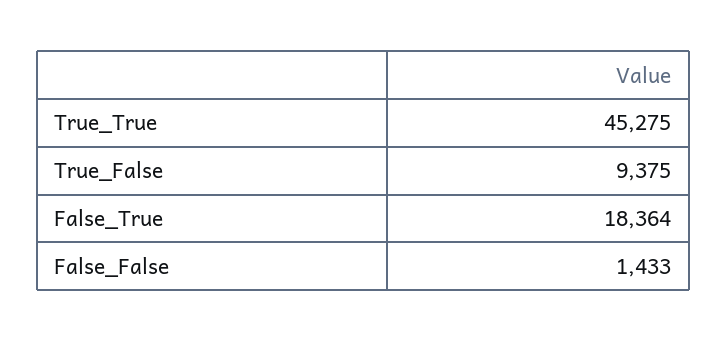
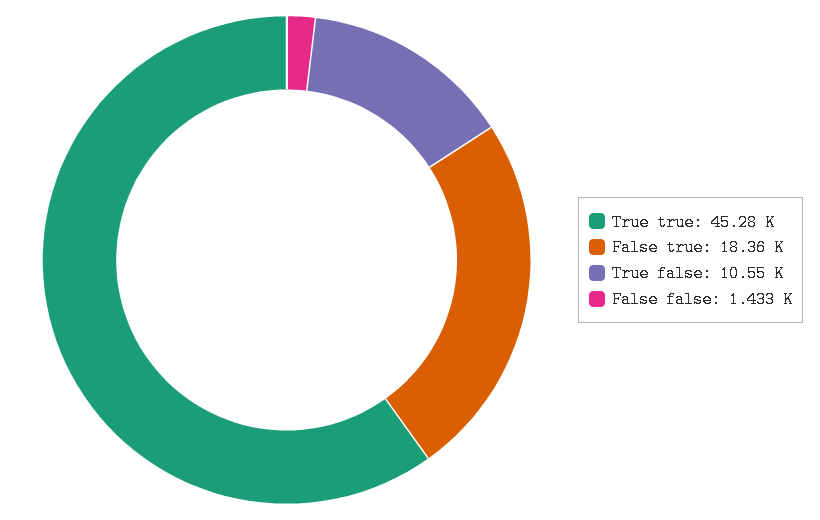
True_False: 9375 -> 10550

